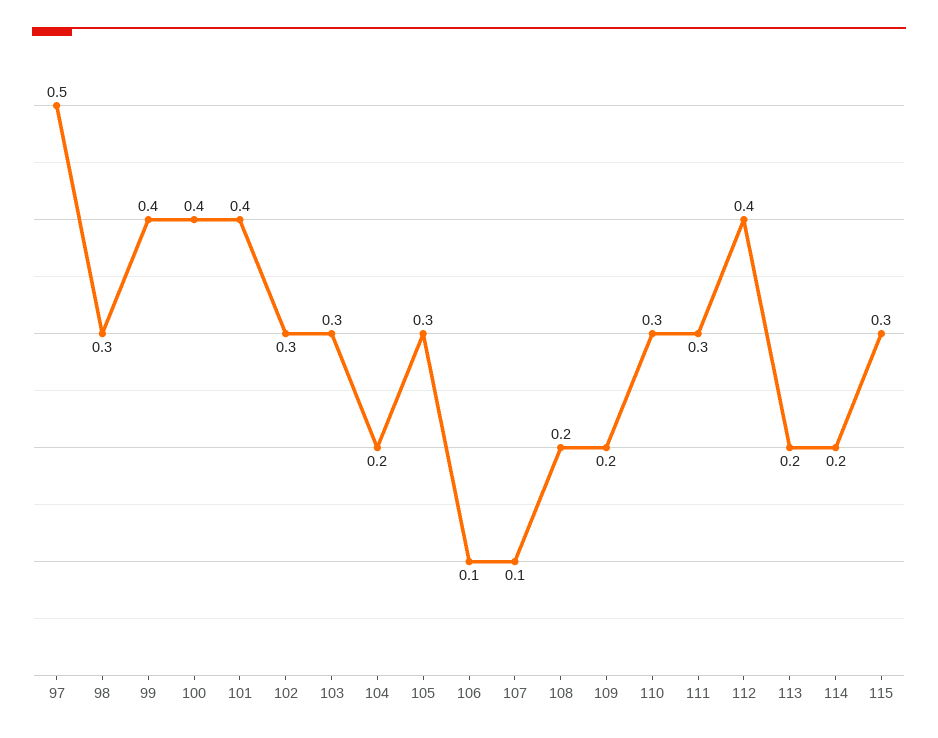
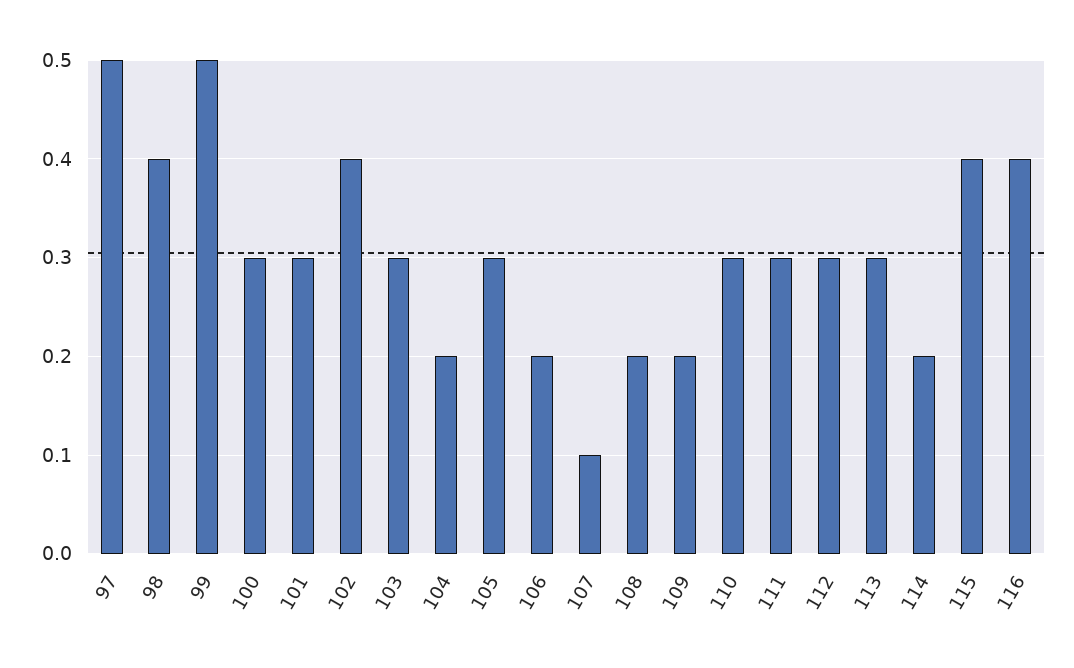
98: 0.3 -> 0.4
99: 0.4 -> 0.5
100: 0.4 -> 0.3
101: 0.4 -> 0.3
102: 0.3 -> 0.4
106: 0.1 -> 0.2
112: 0.4 -> 0.3
113: 0.2 -> 0.3
115: 0.3 -> 0.4
116: none -> 0.4

